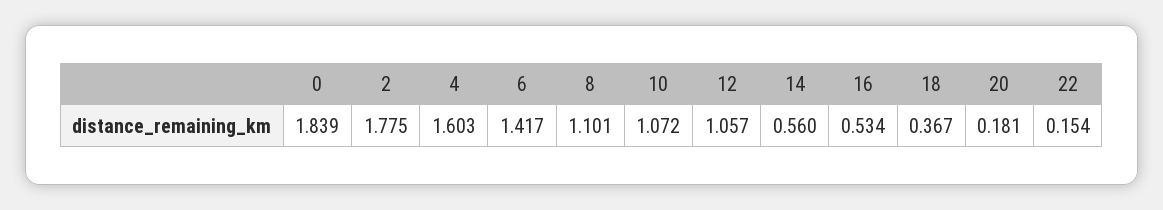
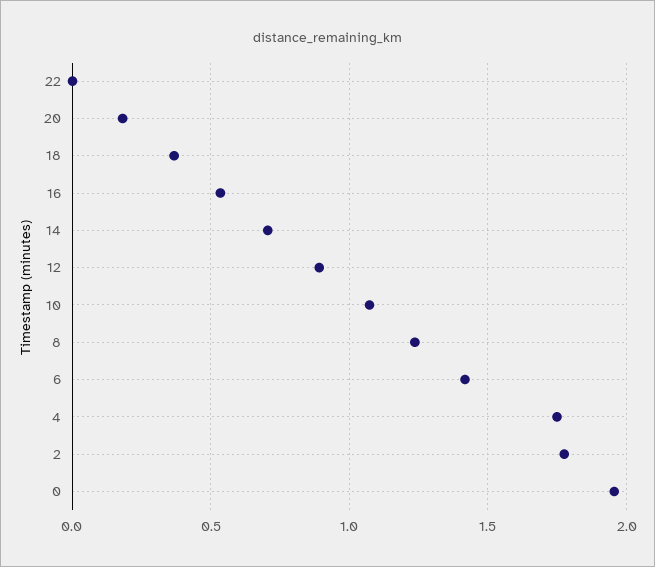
0: 1.839 -> 1.95
4: 1.603 -> 1.75
8: 1.101 -> 1.25
12: 1.057 -> 0.9
14: 0.56 -> 0.7
22: 0.154 -> 0

